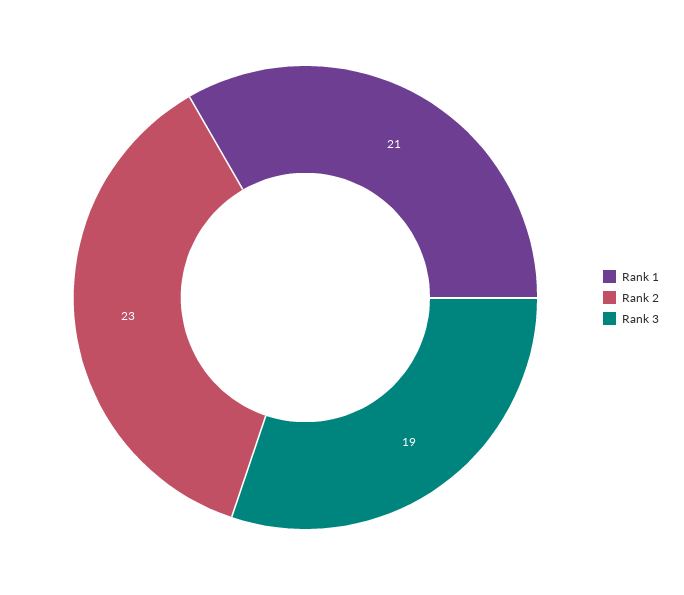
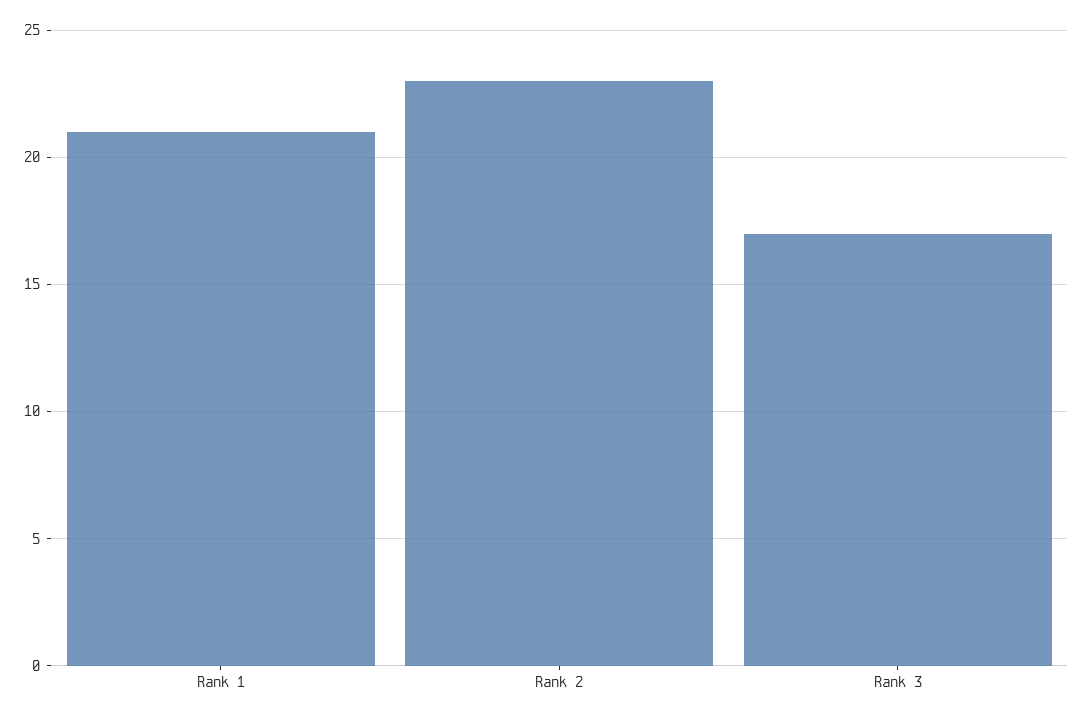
Rank 3: 19 -> 17

